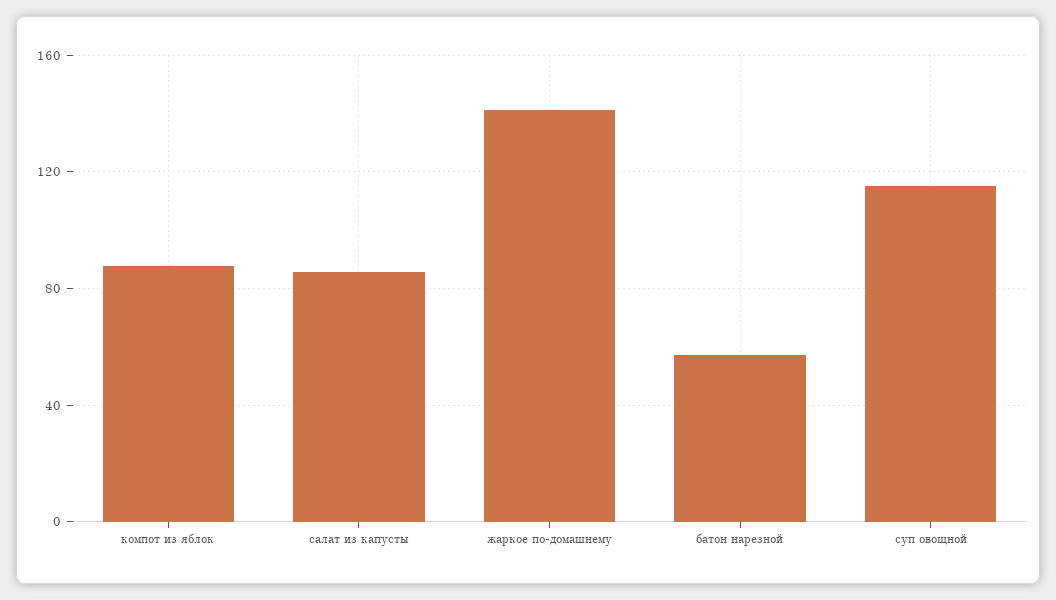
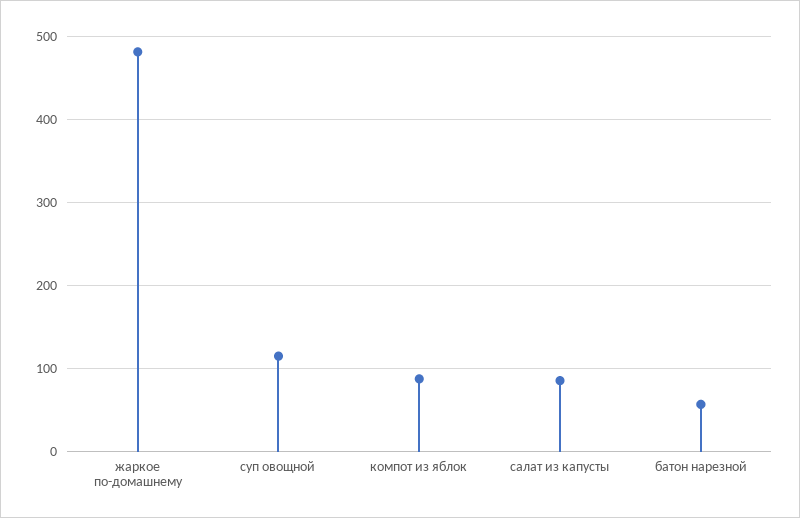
жаркое по-домашнему: 140 -> 480

